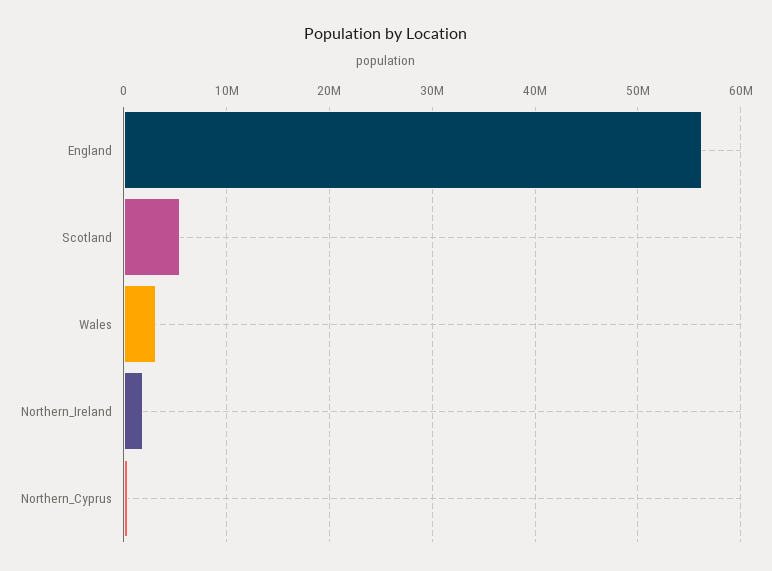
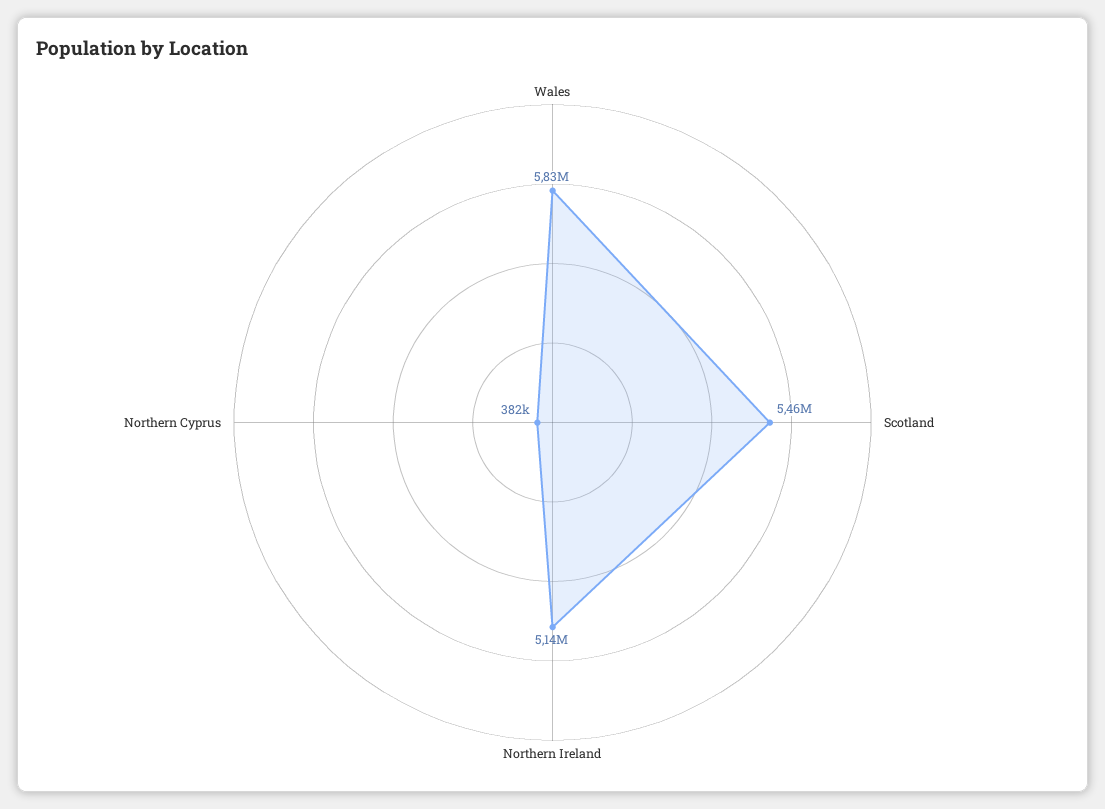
England: 56000000 -> none
Wales: 3000000 -> 5830000
Northern_Ireland: 2000000 -> 5140000

